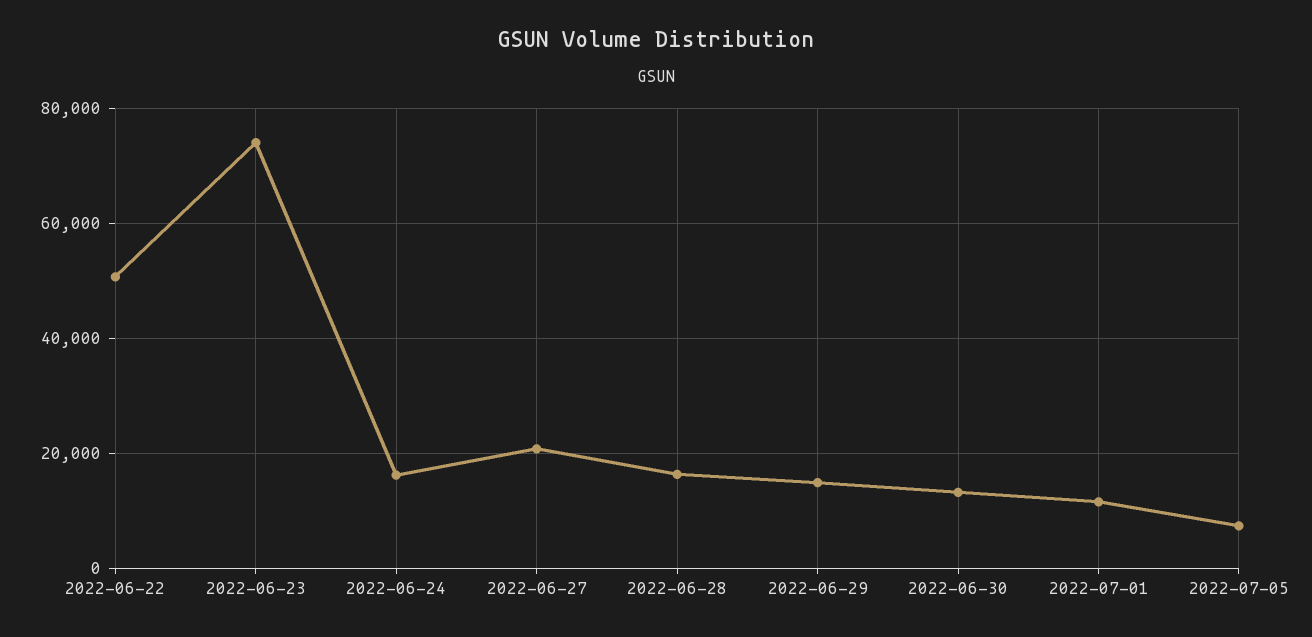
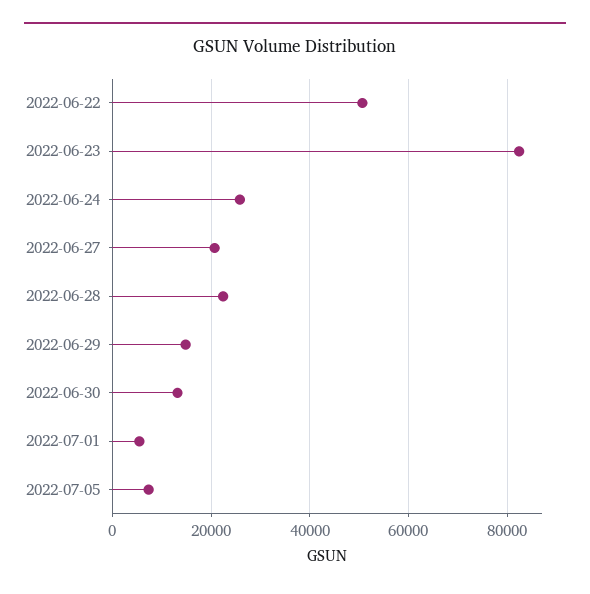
2022-06-23: 74000 -> 82000
2022-06-24: 16000 -> 26000
2022-06-28: 16000 -> 22000
2022-07-01: 12000 -> 6000

